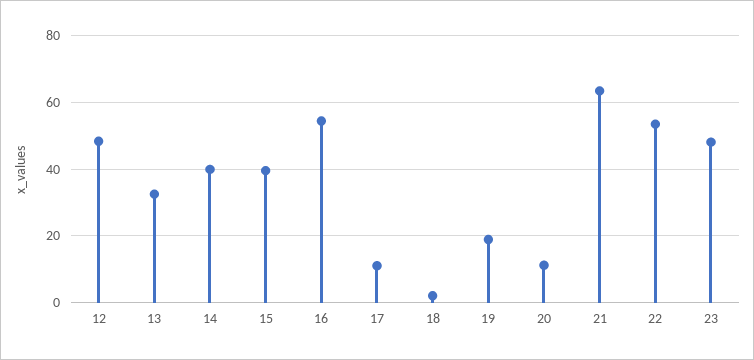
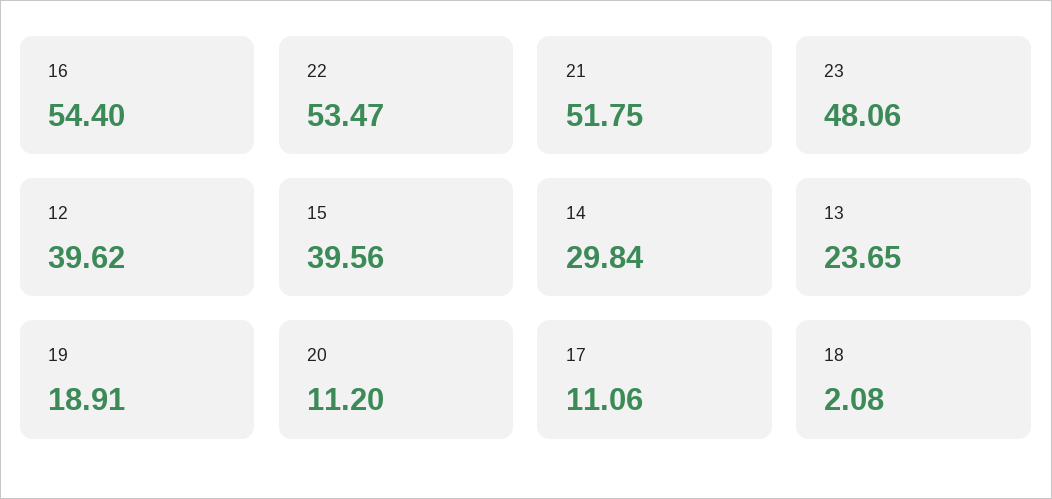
12: 48 -> 39.62
13: 32 -> 23.65
14: 40 -> 29.84
21: 64 -> 51.75

